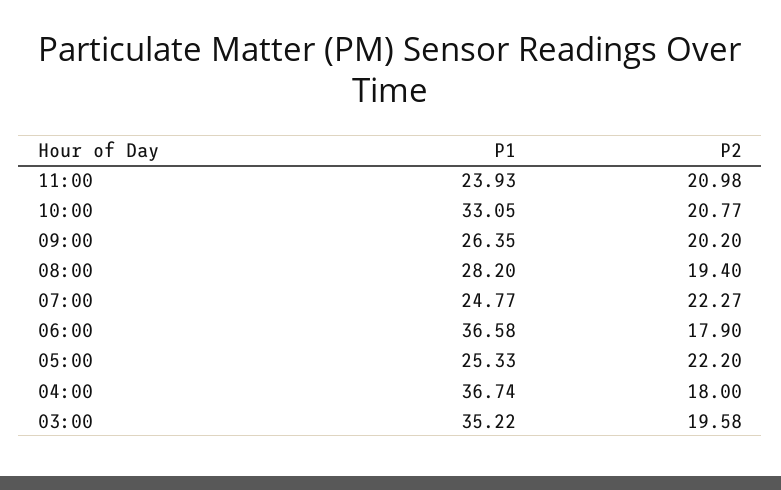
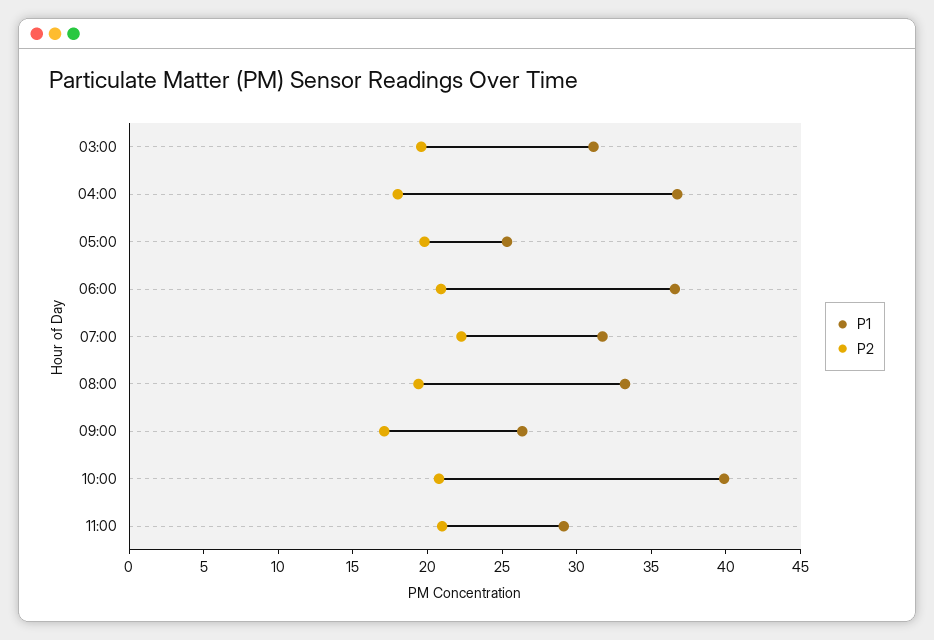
P1, 11:00: 23.93 -> 29
P1, 10:00: 33.05 -> 40
P2, 09:00: 20.2 -> 17
P1, 08:00: 28.2 -> 33
P1, 07:00: 24.77 -> 32
P2, 06:00: 17.9 -> 21
P2, 05:00: 22.2 -> 20
P1, 03:00: 35.22 -> 31

